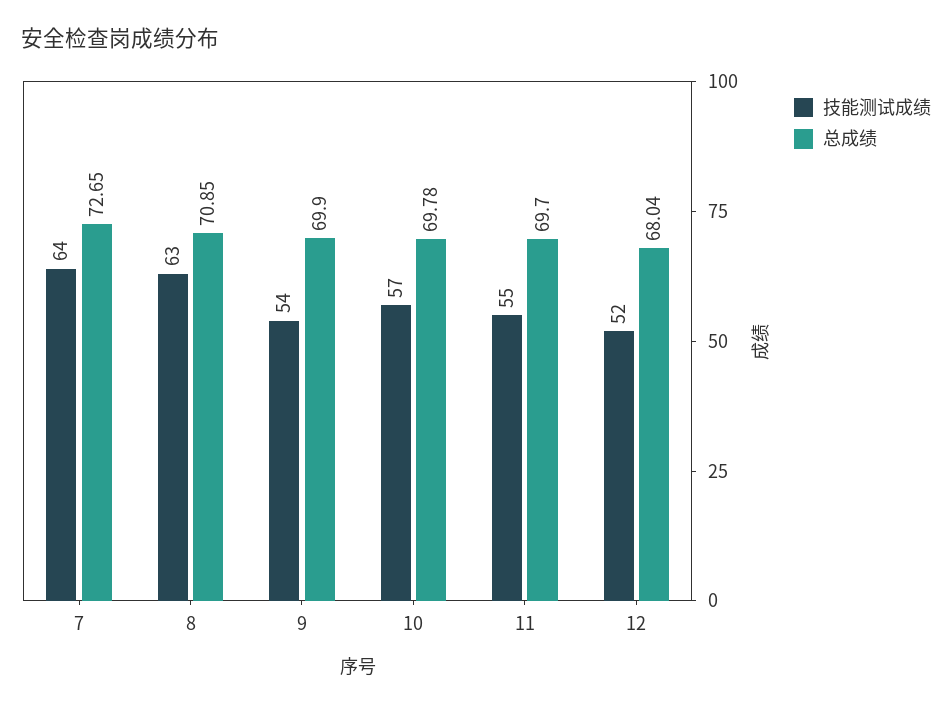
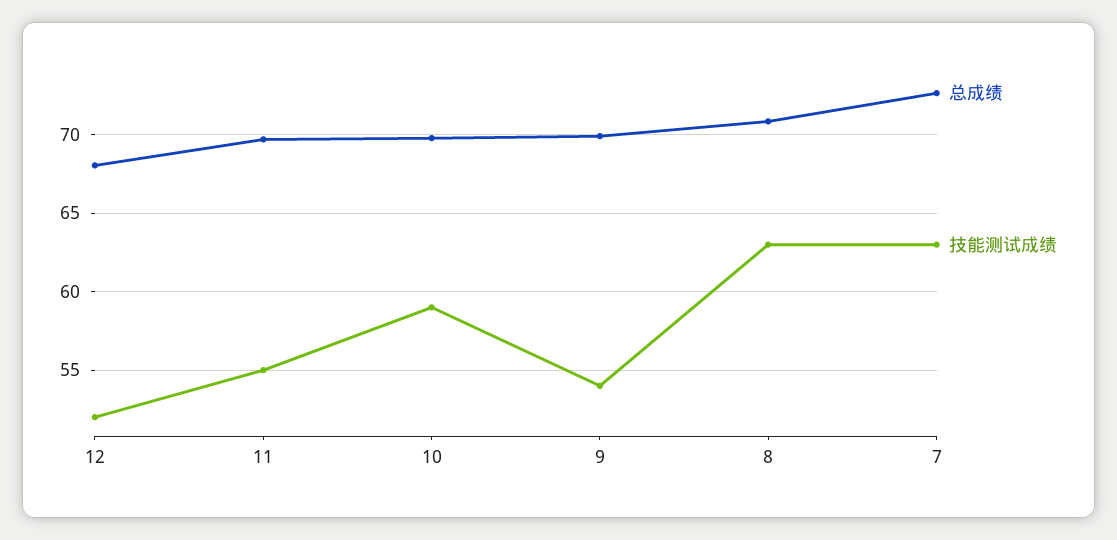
技能测试成绩, 7: 64 -> 63
技能测试成绩, 10: 57 -> 59

